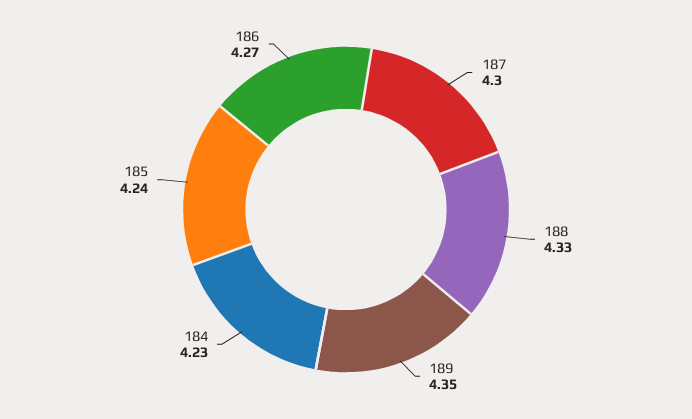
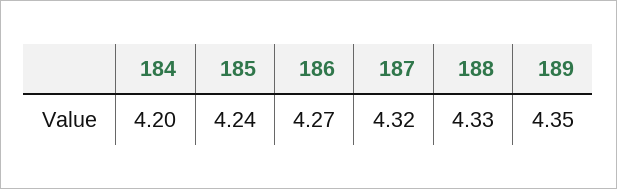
187: 4.3 -> 4.32
184: 4.23 -> 4.2

